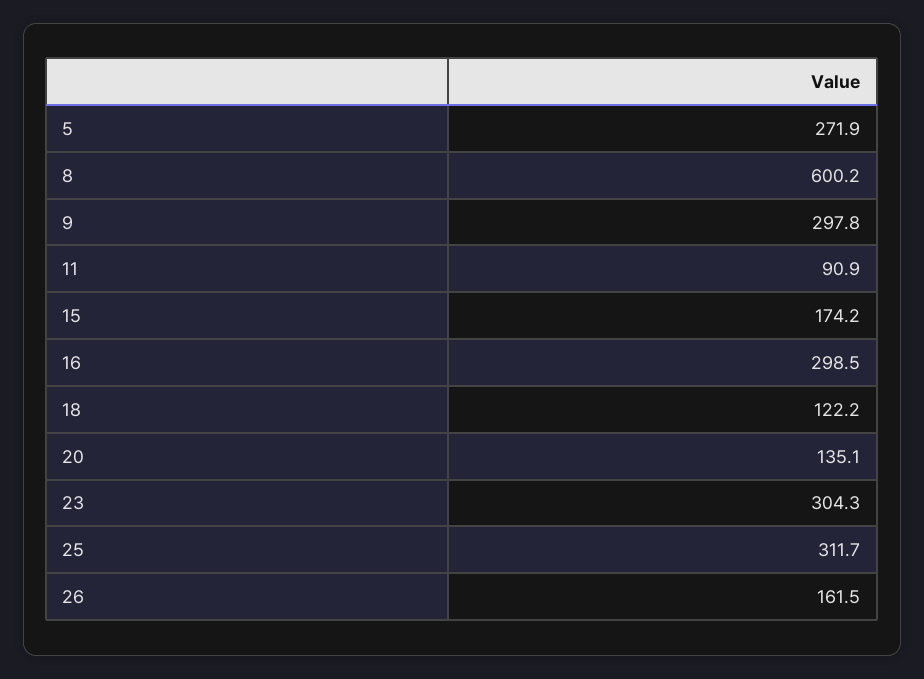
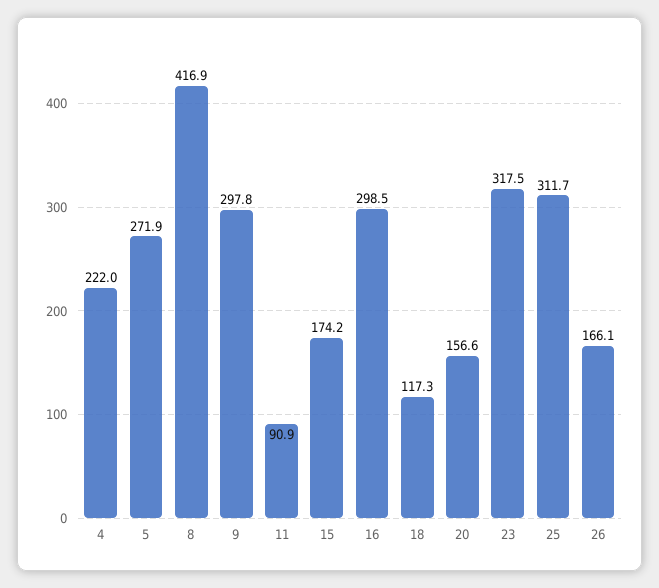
8: 600.2 -> 416.9
18: 122.2 -> 117.3
20: 135.1 -> 156.6
23: 304.3 -> 317.5
26: 161.5 -> 166.1
4: none -> 222

